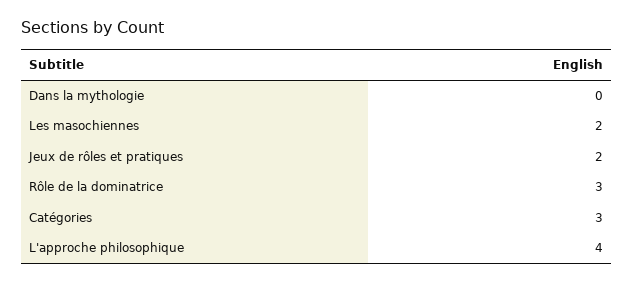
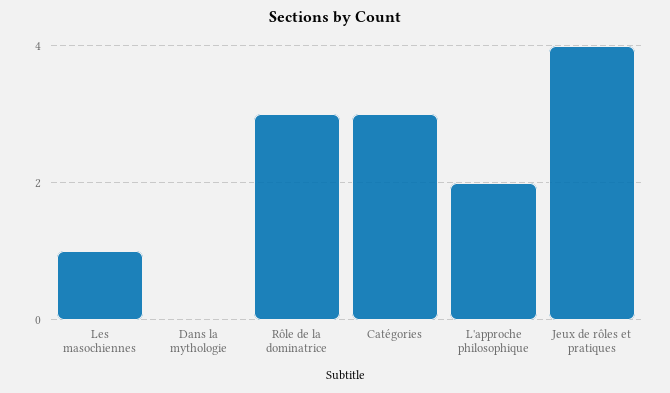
Les masochiennes: 2 -> 1
Jeux de rôles et pratiques: 2 -> 4
L'approche philosophique: 4 -> 2

